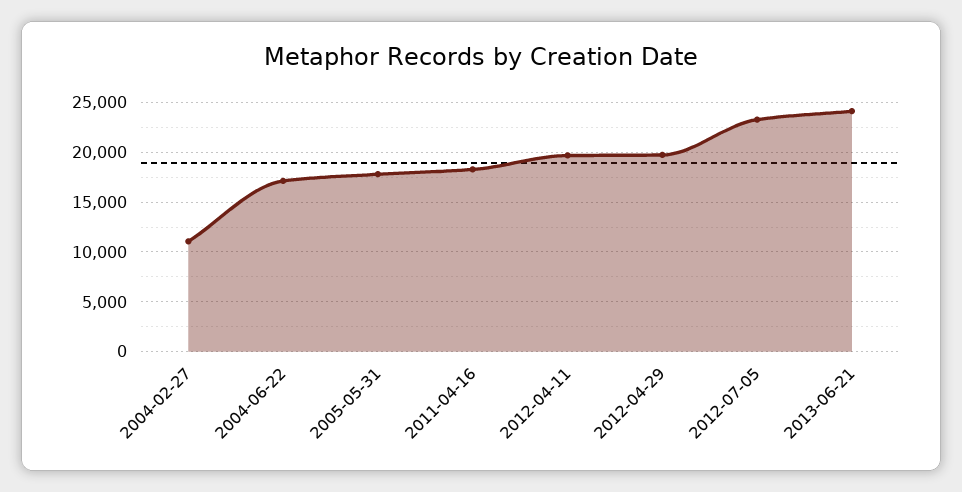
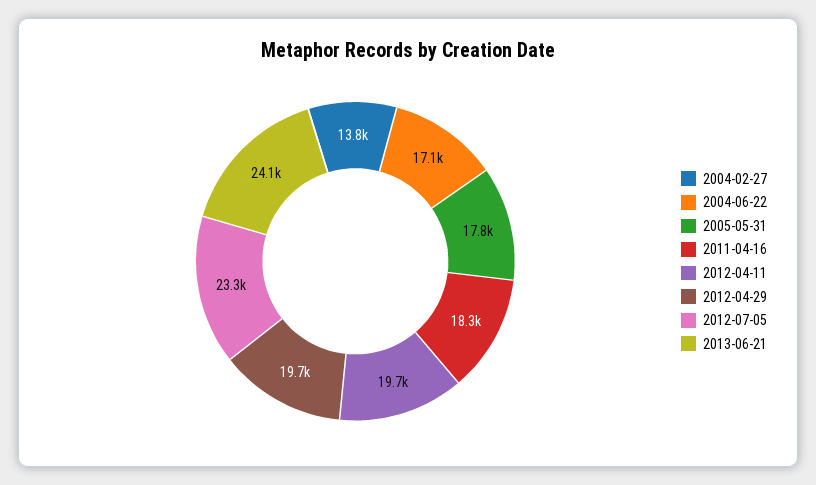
2004-02-27: 11000 -> 13800

